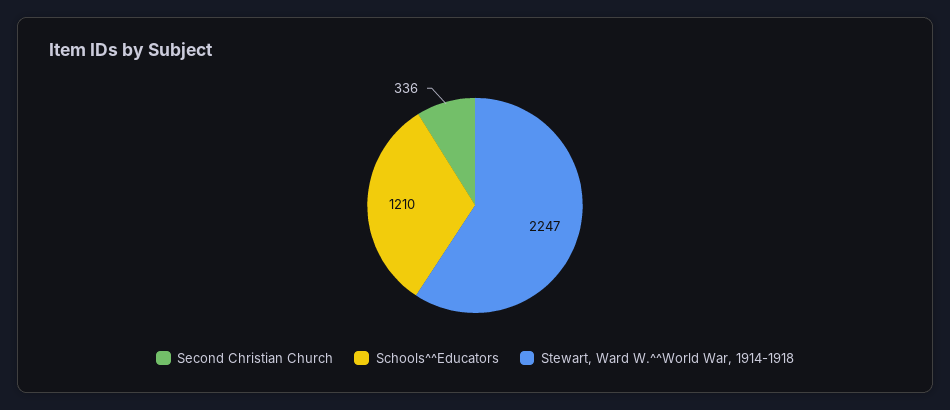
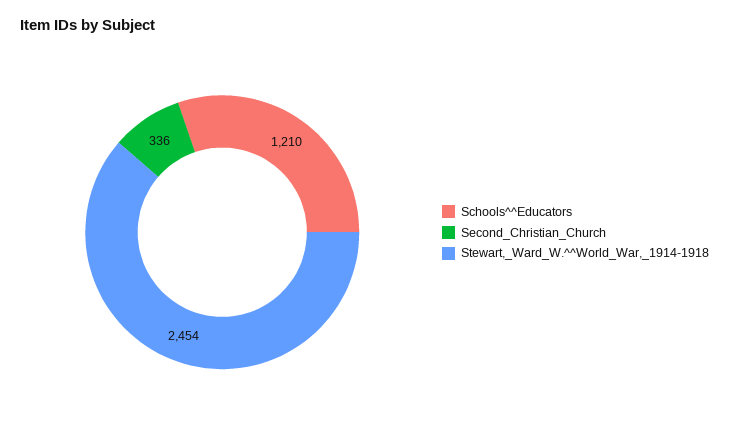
Stewart, Ward W.^^World War, 1914-1918: 2247 -> 2454

